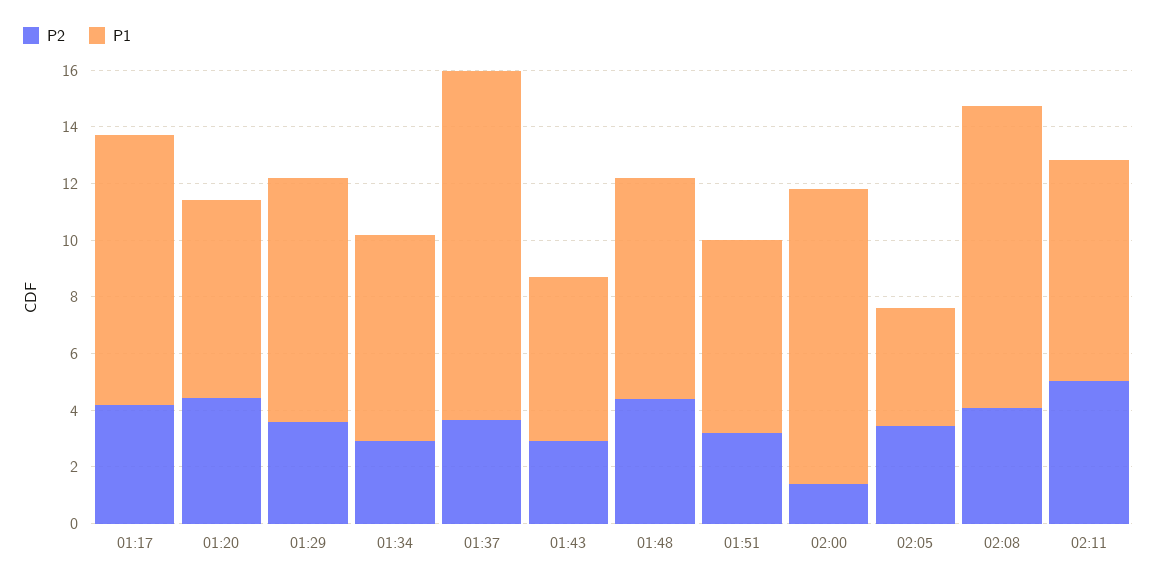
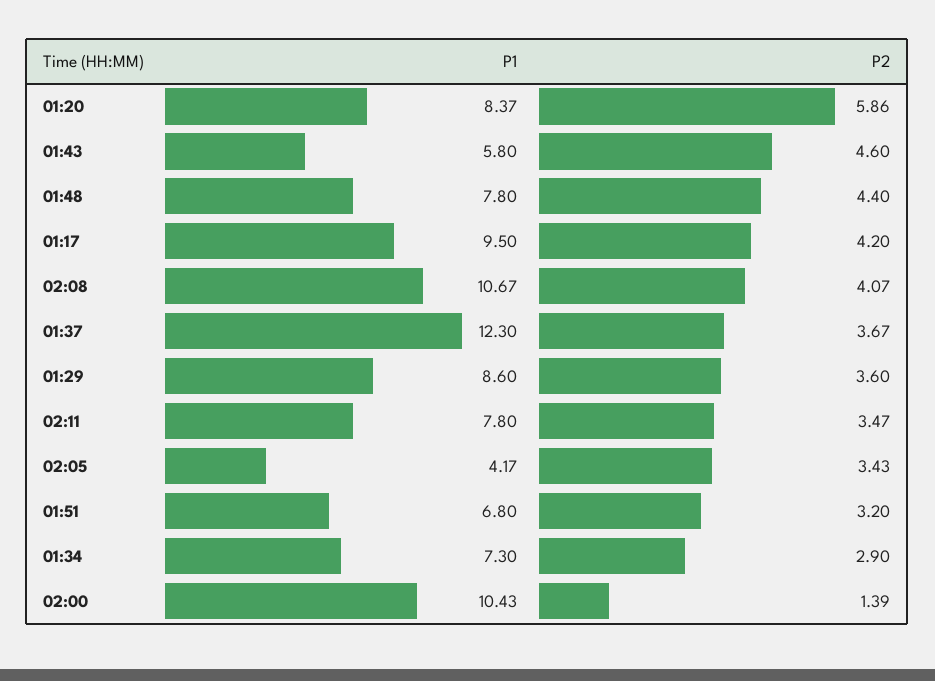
P2, 01:20: 4.5 -> 5.86
P1, 01:20: 7 -> 8.37
P2, 01:43: 3 -> 4.6
P2, 02:11: 5 -> 3.47

